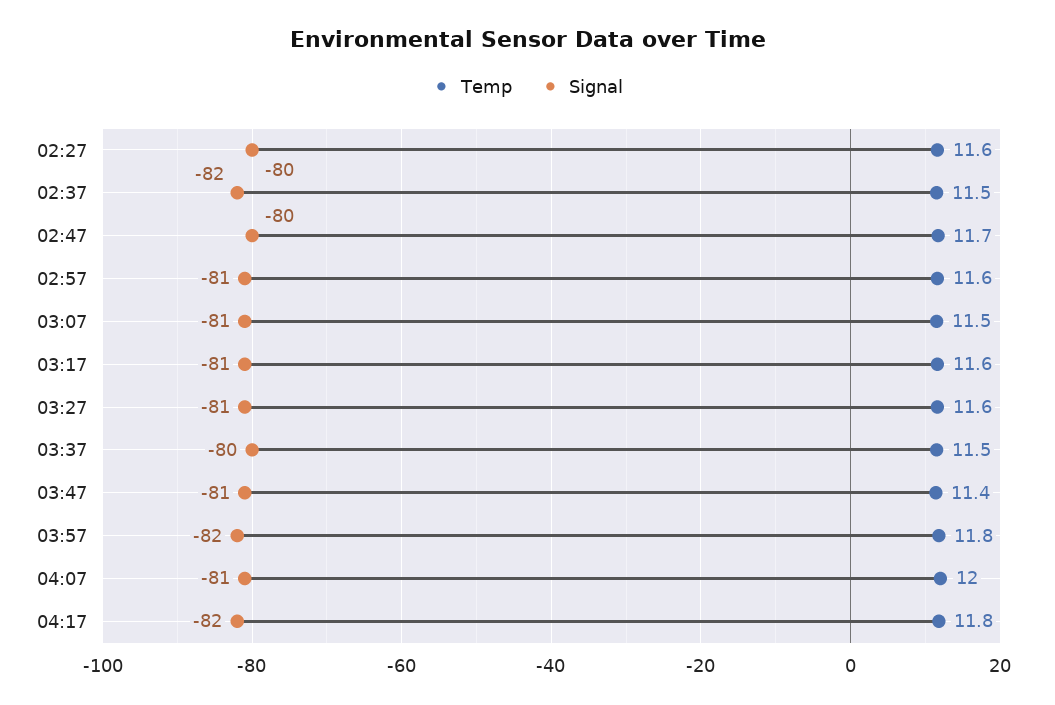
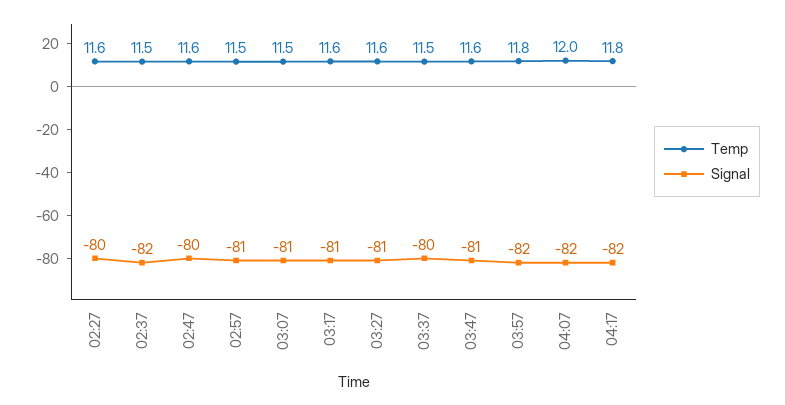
Temp, 02:47: 11.7 -> 11.6
Temp, 02:57: 11.6 -> 11.5
Temp, 03:47: 11.4 -> 11.6
Signal, 04:07: -81 -> -82

